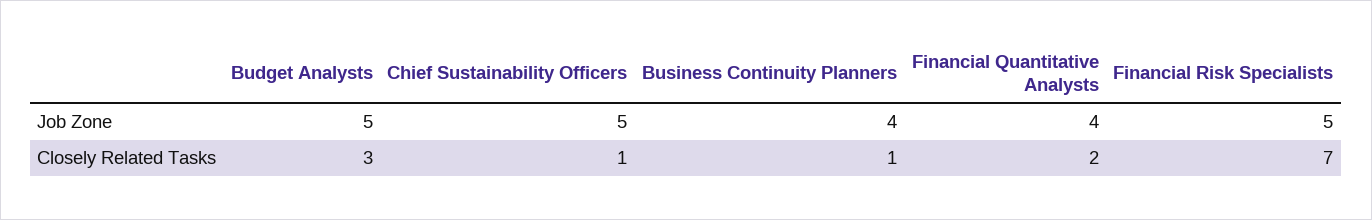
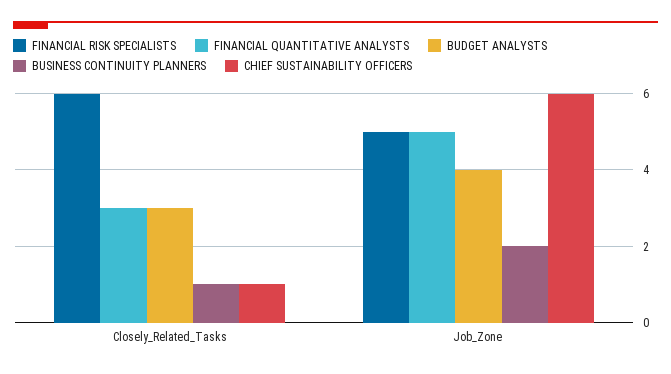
Budget Analysts, Job Zone: 5 -> 4
Chief Sustainability Officers, Job Zone: 5 -> 6
Business Continuity Planners, Job Zone: 4 -> 2
Financial Quantitative Analysts, Job Zone: 4 -> 5
Financial Quantitative Analysts, Closely Related Tasks: 2 -> 3
Financial Risk Specialists, Closely Related Tasks: 7 -> 6

